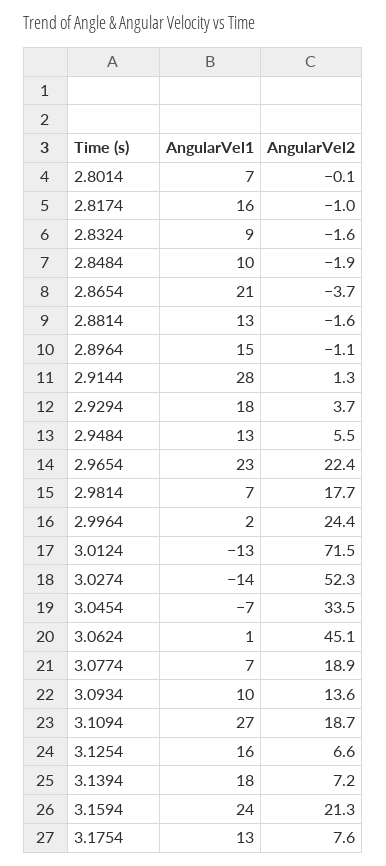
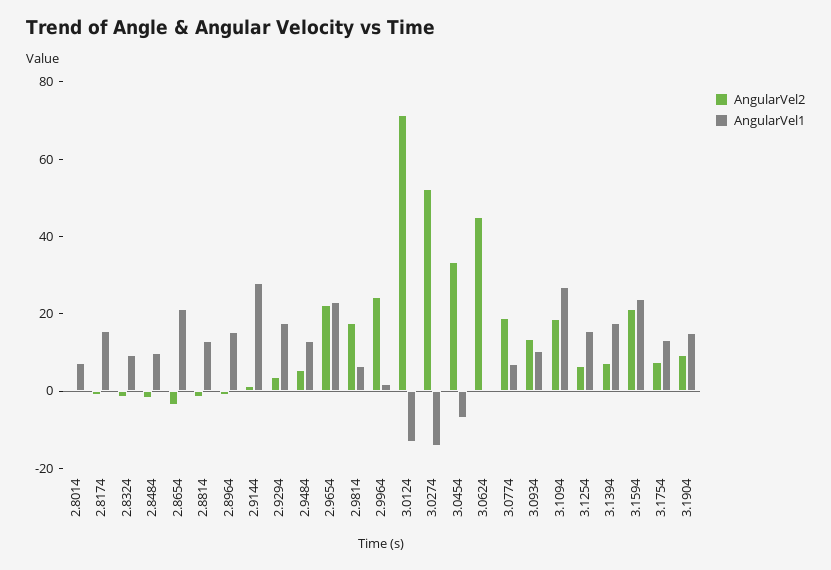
AngularVel2, 3.1904: none -> 10
AngularVel1, 3.1904: none -> 15

